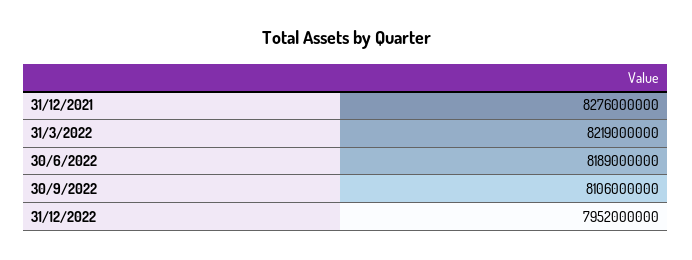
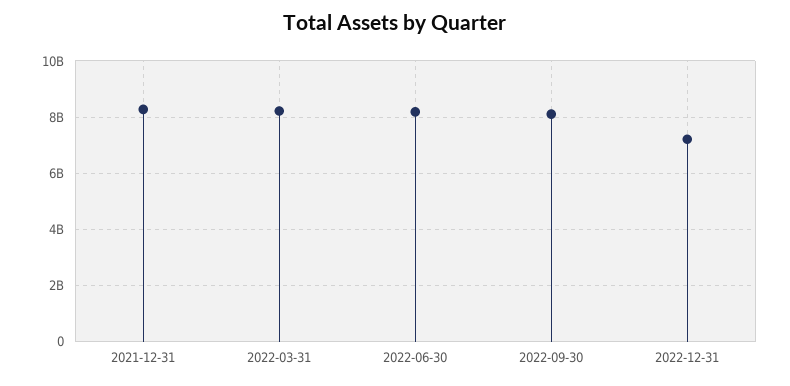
31/12/2022: 7952000000 -> 7250000000

